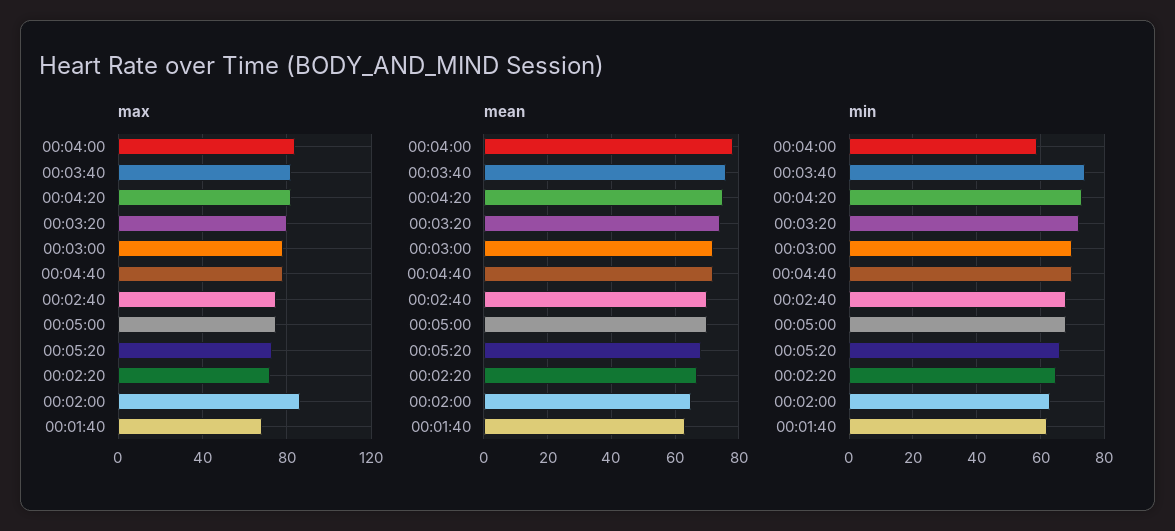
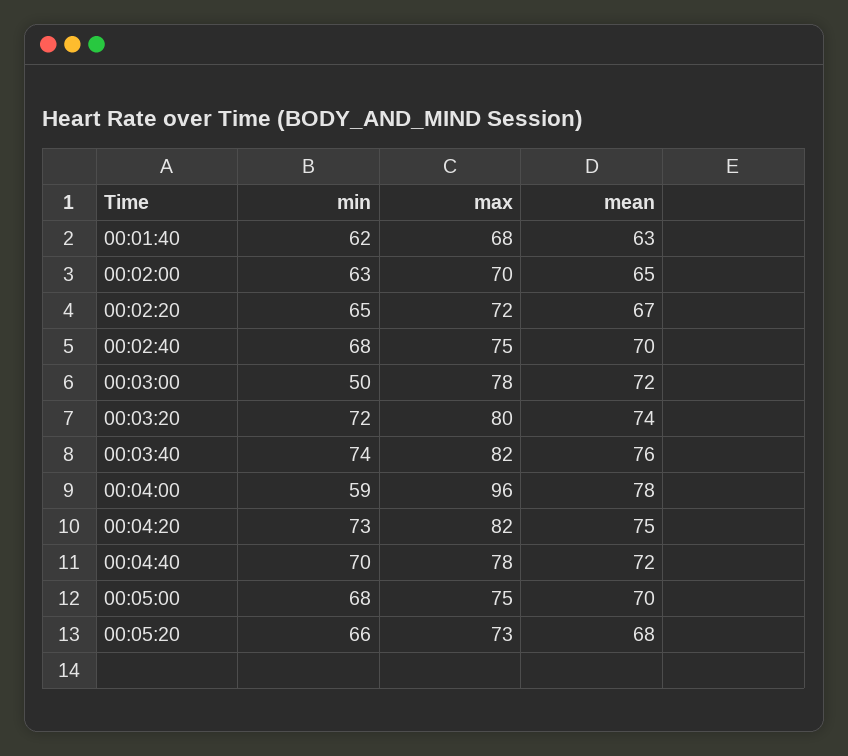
max, 00:04:00: 85 -> 96
max, 00:02:00: 85 -> 70
min, 00:03:00: 70 -> 50

